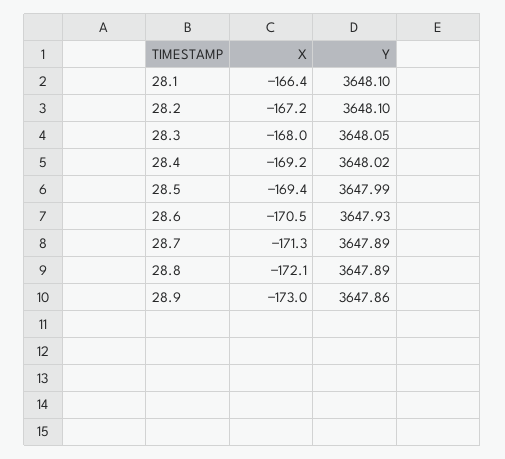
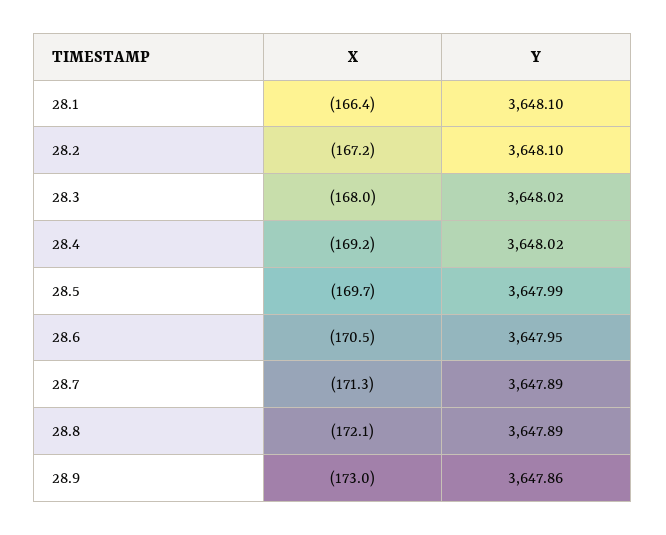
Y, 28.3: 3648.05 -> 3648.02
X, 28.5: -169.4 -> -169.7
Y, 28.6: 3647.93 -> 3647.95

